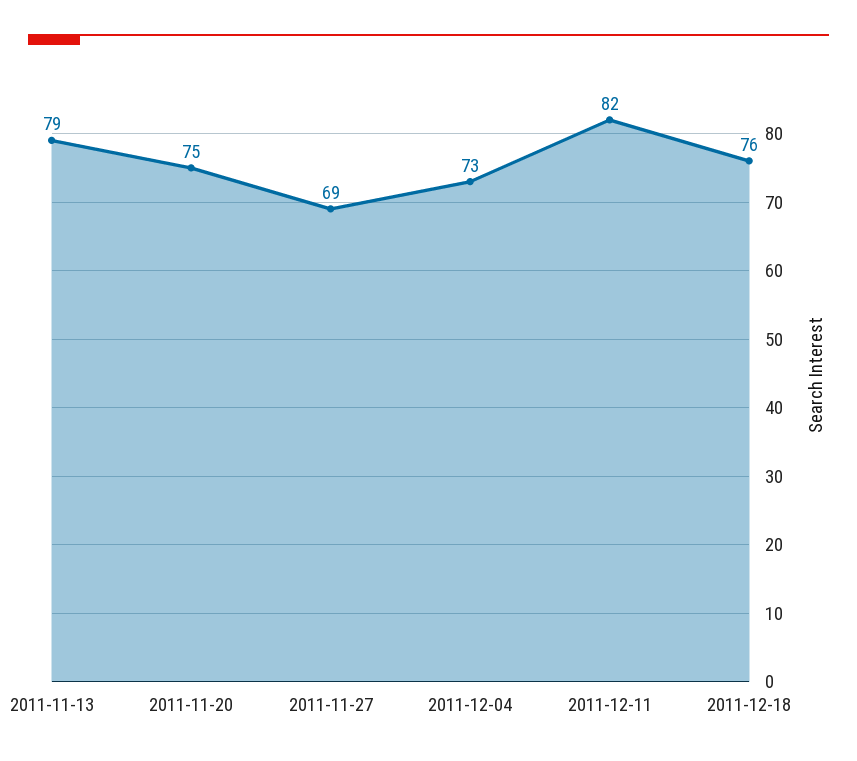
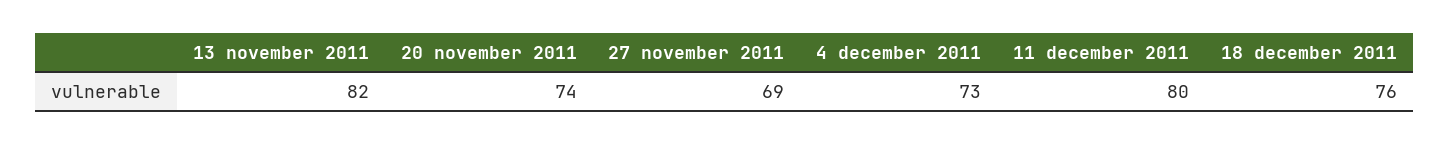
2011-11-13: 79 -> 82
2011-11-20: 75 -> 74
2011-12-11: 82 -> 80

